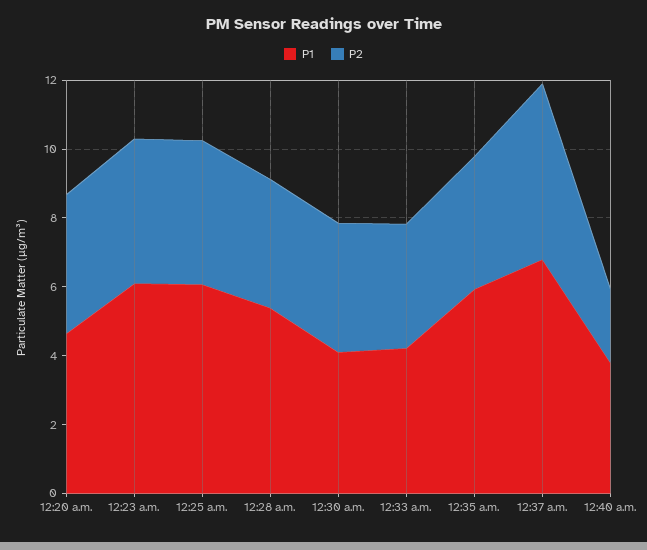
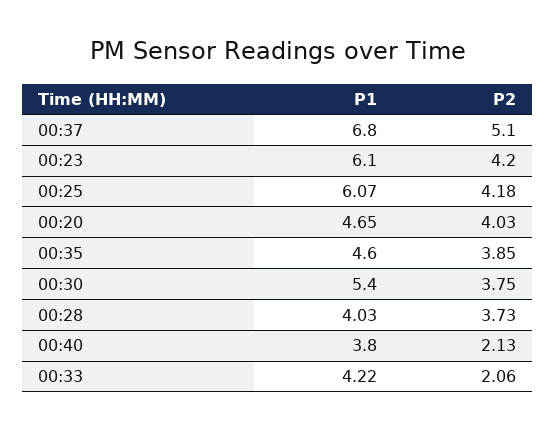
P1, 12:28 a.m.: 5.5 -> 4.03
P1, 12:30 a.m.: 4 -> 5.4
P2, 12:33 a.m.: 3.5 -> 2.06
P1, 12:35 a.m.: 6 -> 4.6

